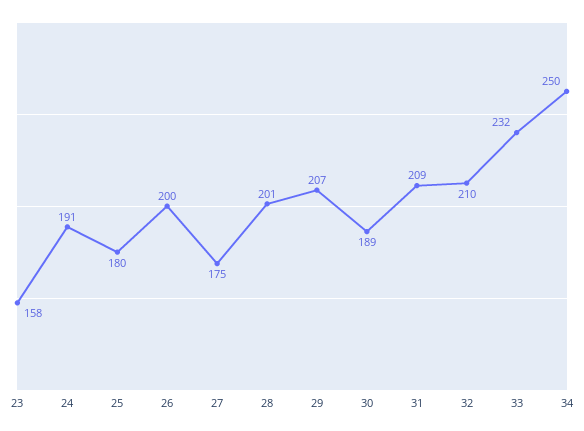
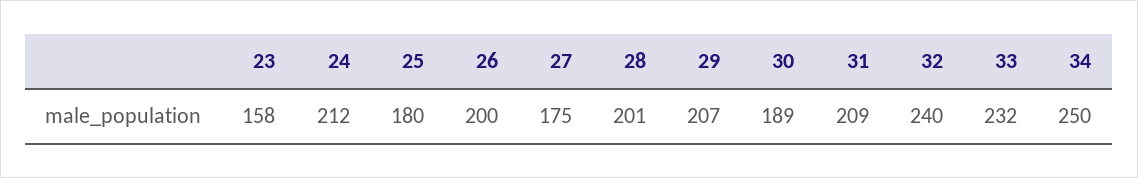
24: 191 -> 212
32: 210 -> 240

